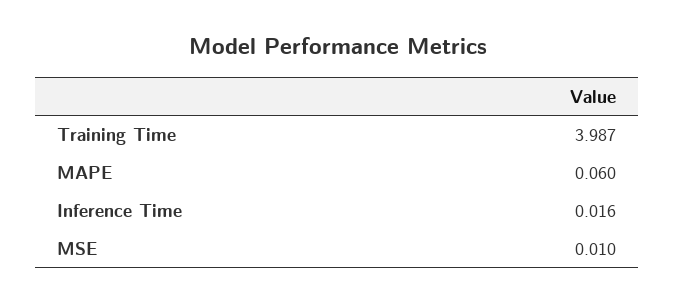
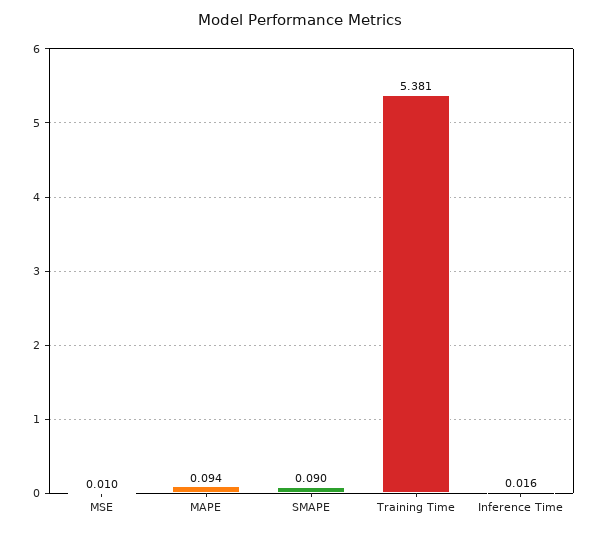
Training Time: 3.987 -> 5.381
MAPE: 0.06 -> 0.094
SMAPE: none -> 0.09

